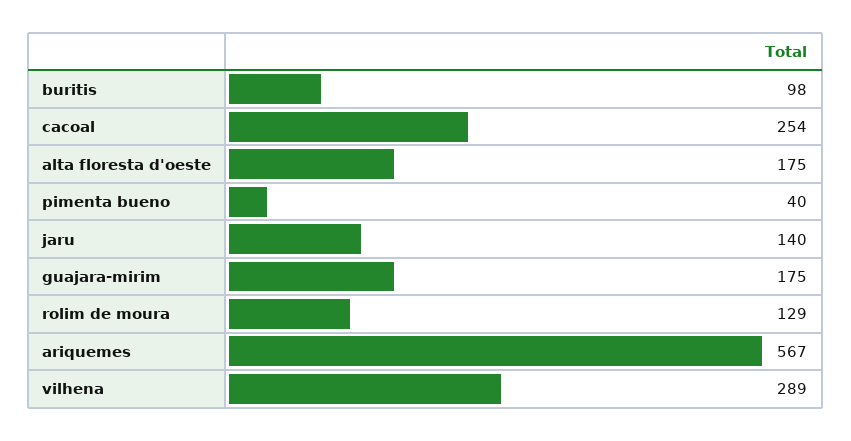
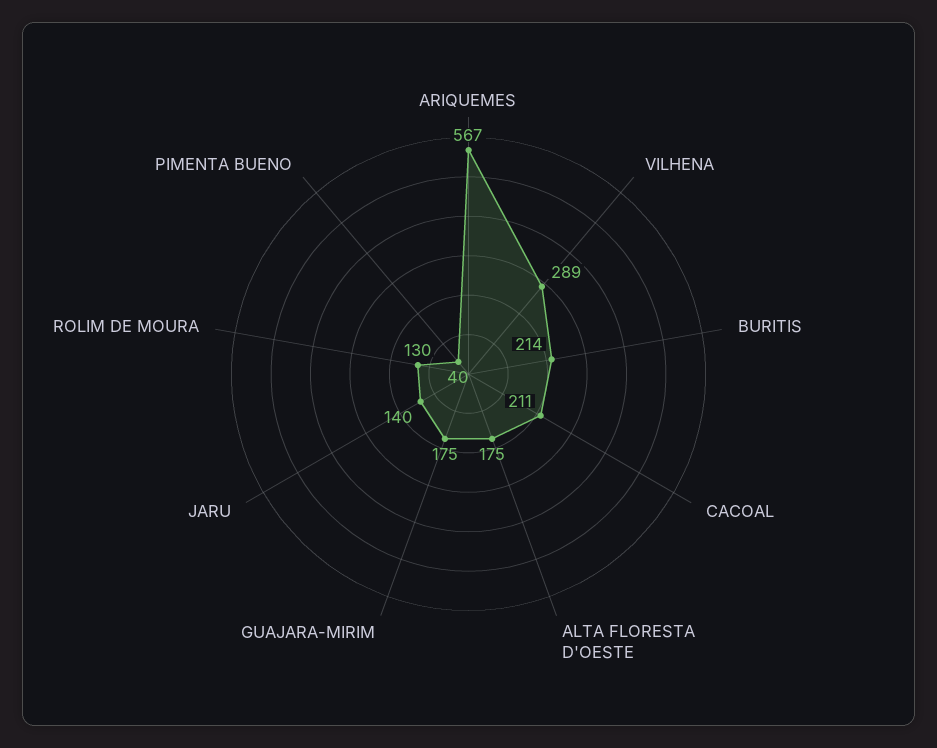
buritis: 98 -> 214
cacoal: 254 -> 211
rolim de moura: 129 -> 130

